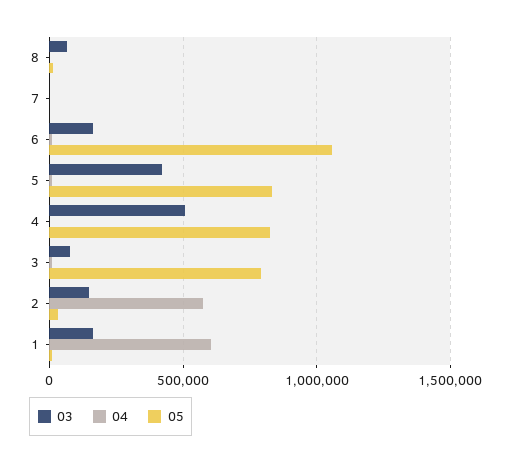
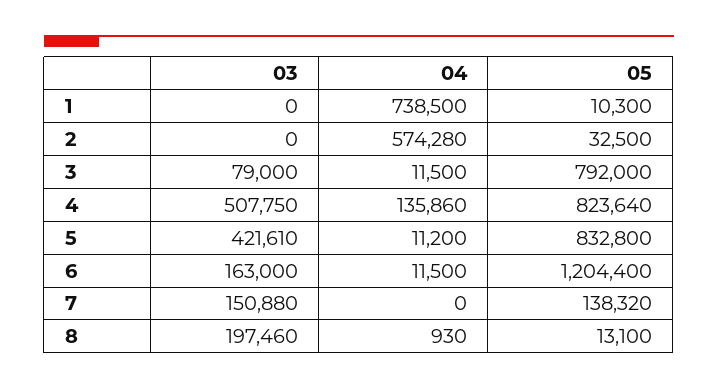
03, 8: 50000 -> 197460
03, 7: 0 -> 150880
05, 7: 0 -> 138320
05, 6: 1050000 -> 1204400
04, 4: 0 -> 135860
03, 2: 150000 -> 0
03, 1: 150000 -> 0
04, 1: 600000 -> 738500

